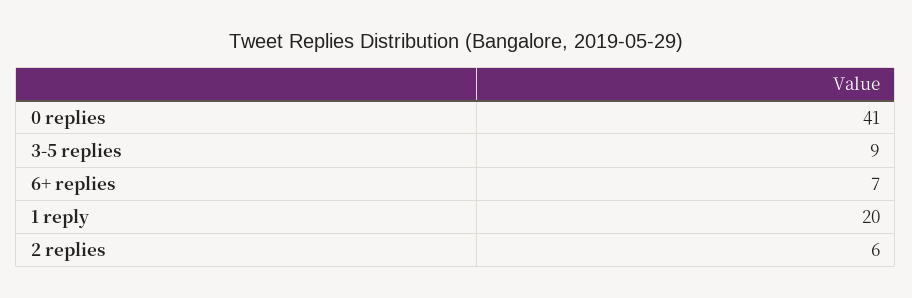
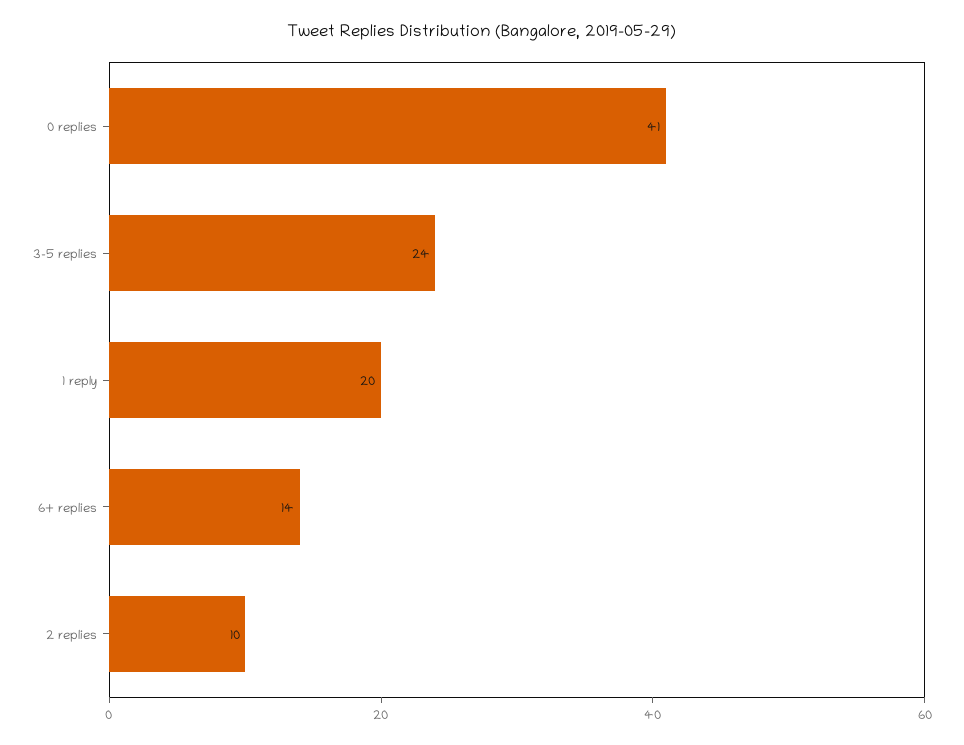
3-5 replies: 9 -> 24
6+ replies: 7 -> 14
2 replies: 6 -> 10

